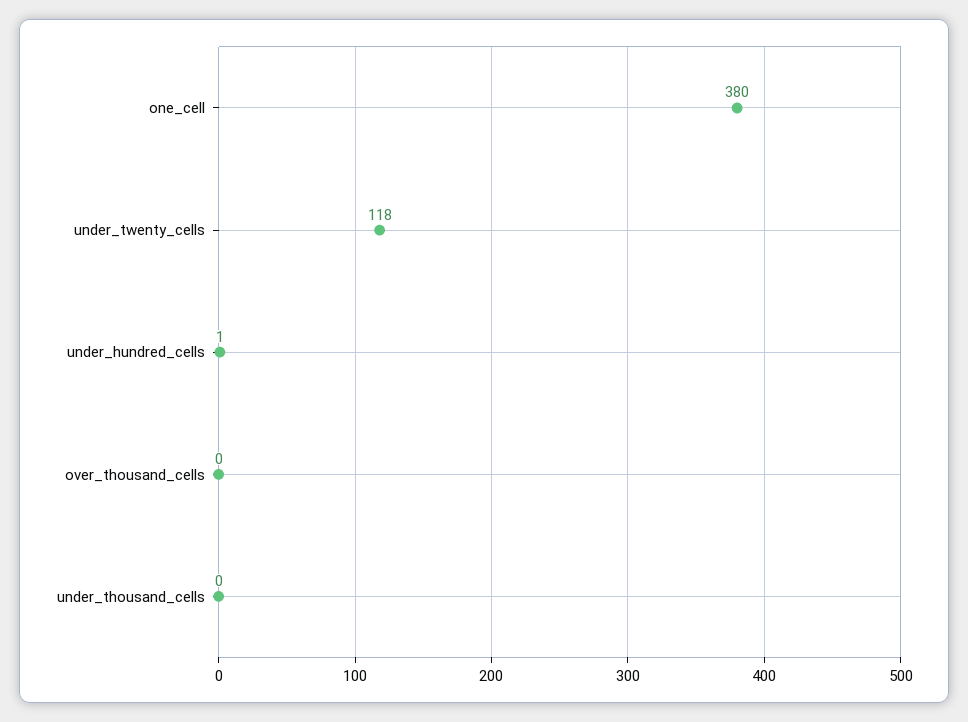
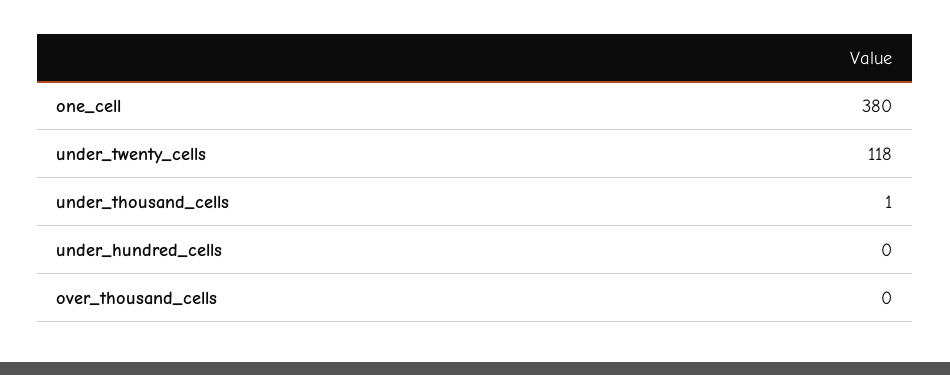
under_hundred_cells: 1 -> 0
under_thousand_cells: 0 -> 1

